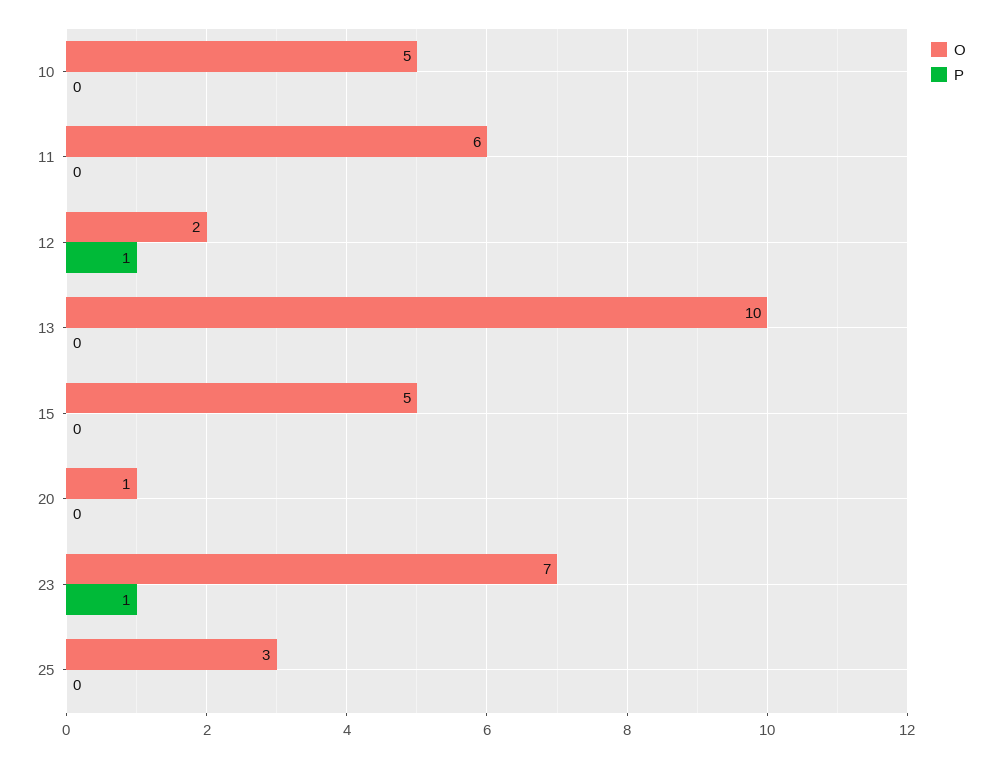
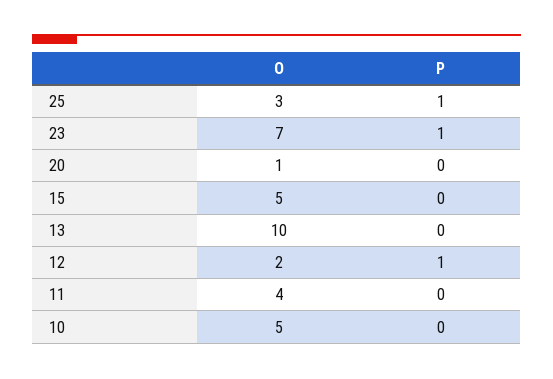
O, 11: 6 -> 4
P, 25: 0 -> 1

